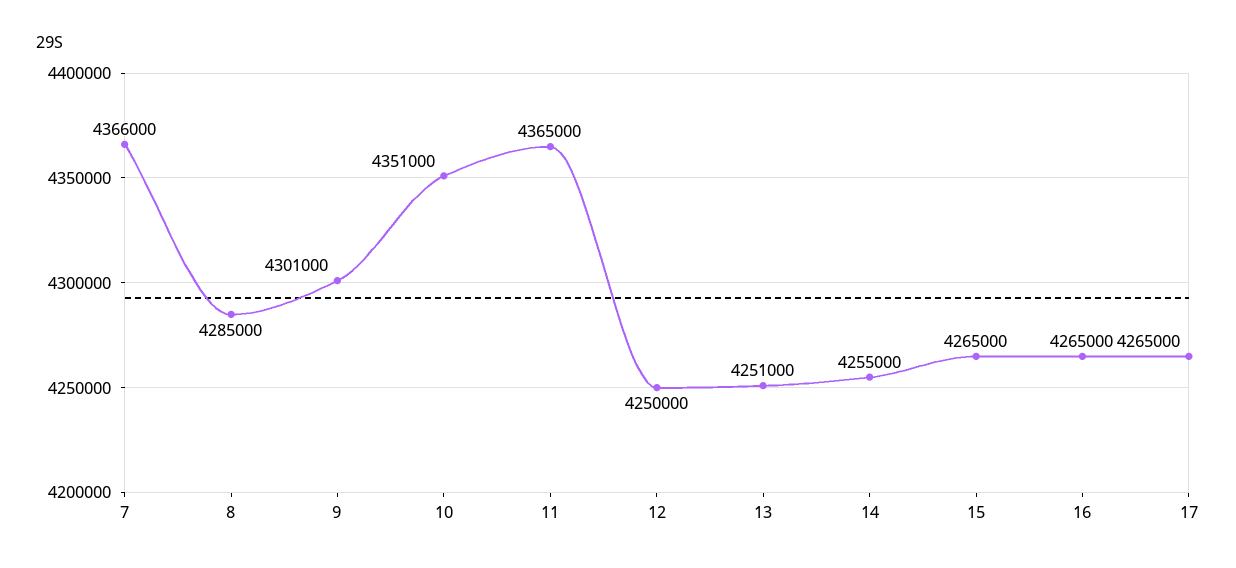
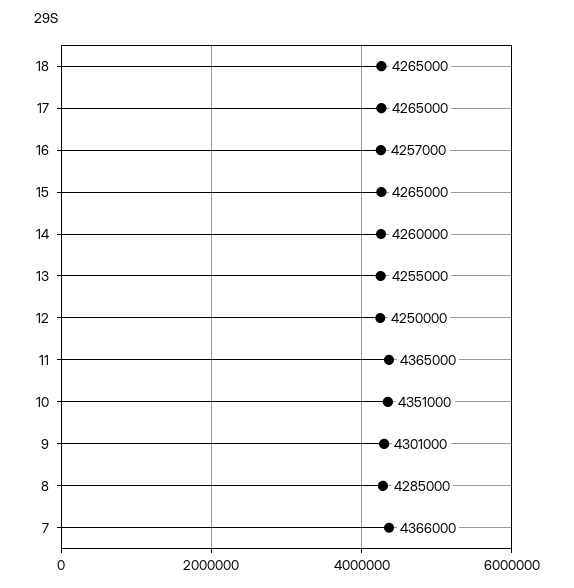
13: 4251000 -> 4255000
14: 4255000 -> 4260000
16: 4265000 -> 4257000
18: none -> 4265000

